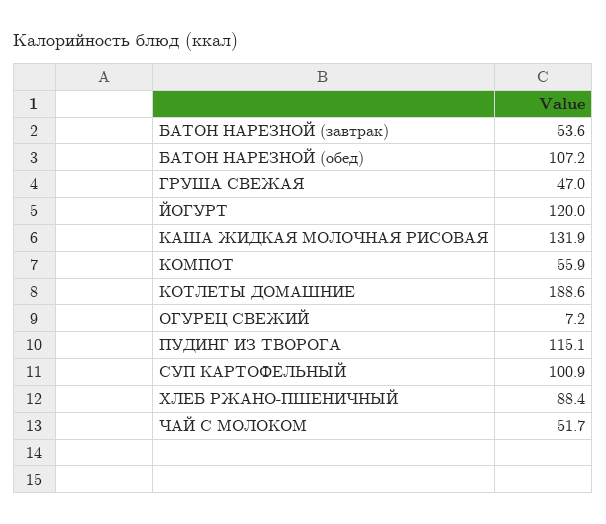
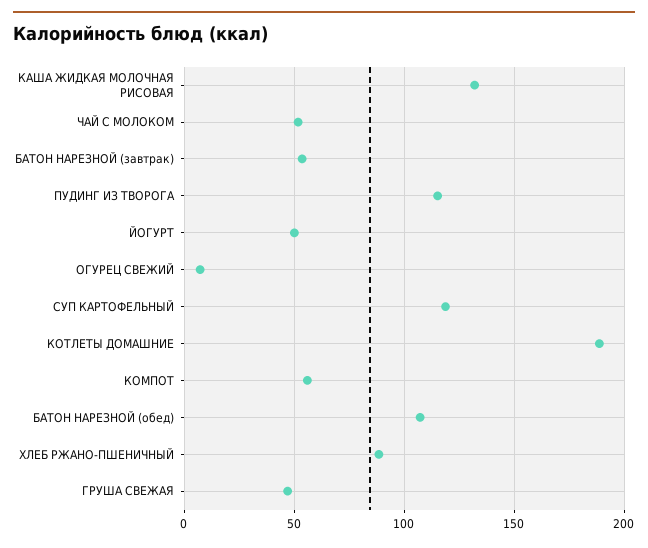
ЙОГУРТ: 120 -> 50
СУП КАРТОФЕЛЬНЫЙ: 100.9 -> 120

